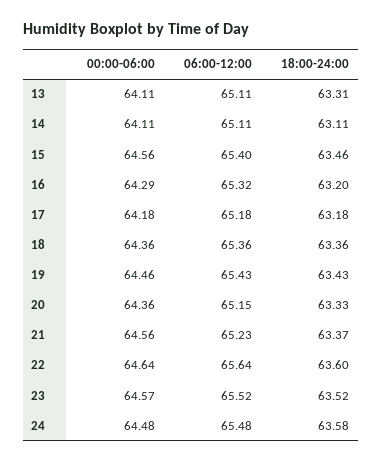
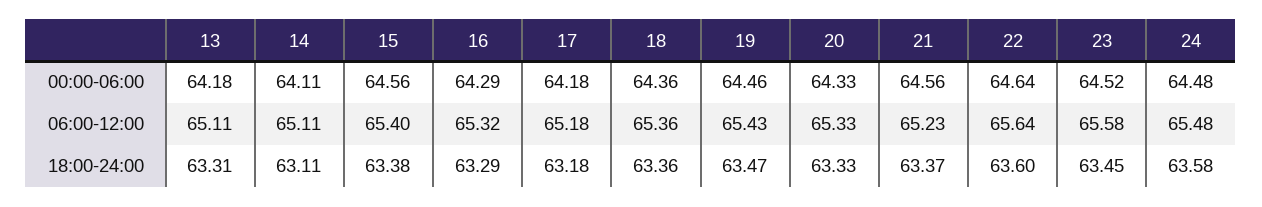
00:00-06:00, 13: 64.11 -> 64.18
18:00-24:00, 15: 63.46 -> 63.38
18:00-24:00, 16: 63.2 -> 63.29
18:00-24:00, 19: 63.43 -> 63.47
00:00-06:00, 20: 64.36 -> 64.33
06:00-12:00, 20: 65.15 -> 65.33
00:00-06:00, 23: 64.57 -> 64.52
06:00-12:00, 23: 65.52 -> 65.58
18:00-24:00, 23: 63.52 -> 63.45

